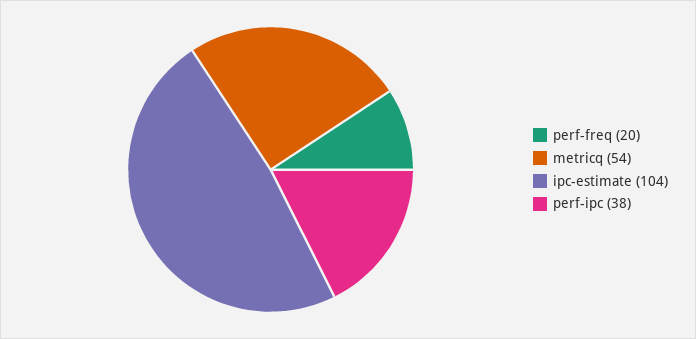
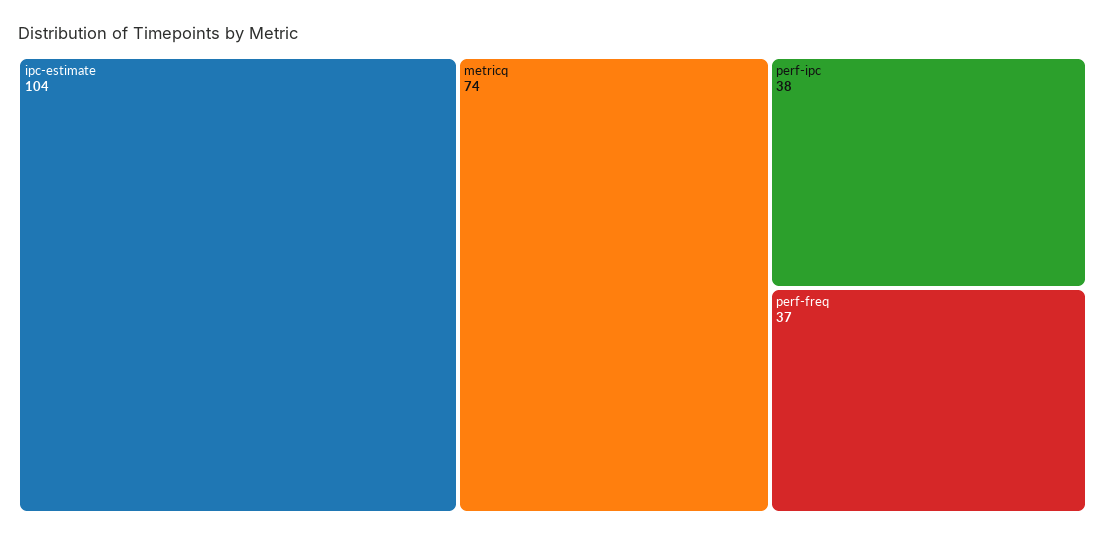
perf-freq: 20 -> 37
metricq: 54 -> 74

